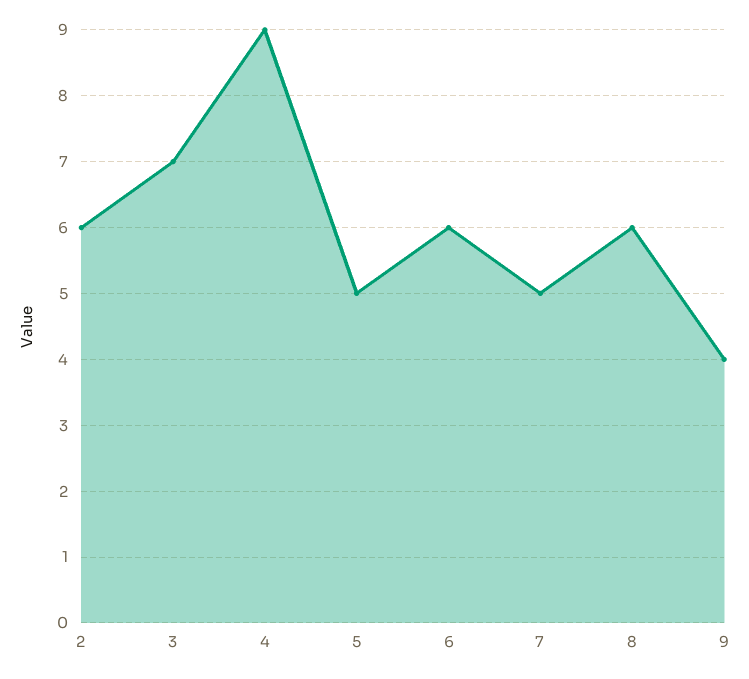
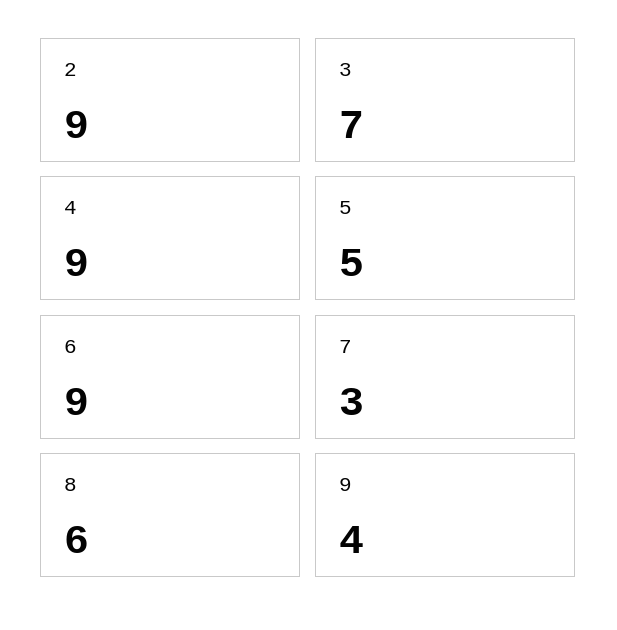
2: 6 -> 9
6: 6 -> 9
7: 5 -> 3

